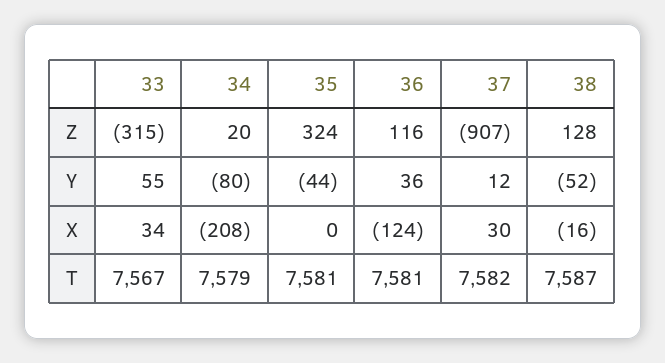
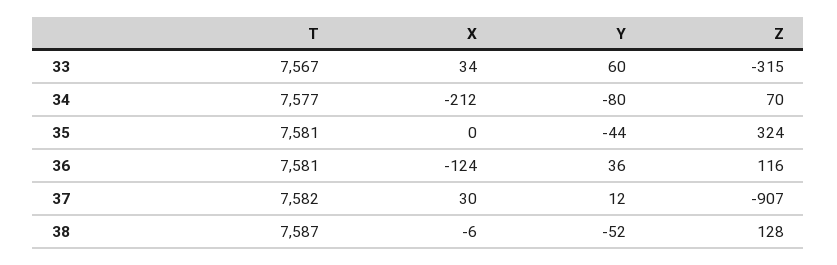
34, Z: 20 -> 70
33, Y: 55 -> 60
34, X: -208 -> -212
38, X: -16 -> -6
34, T: 7579 -> 7577

